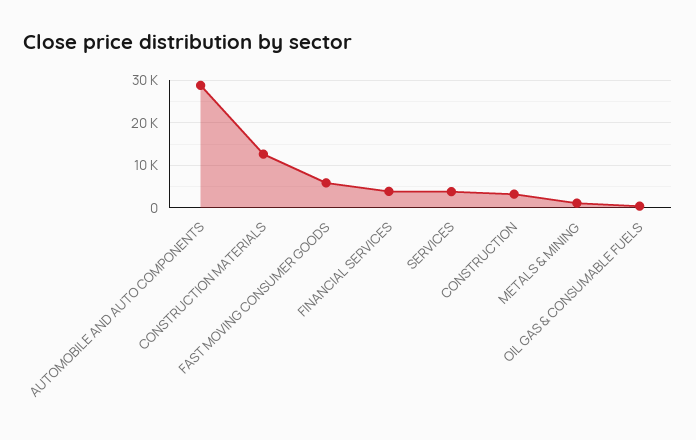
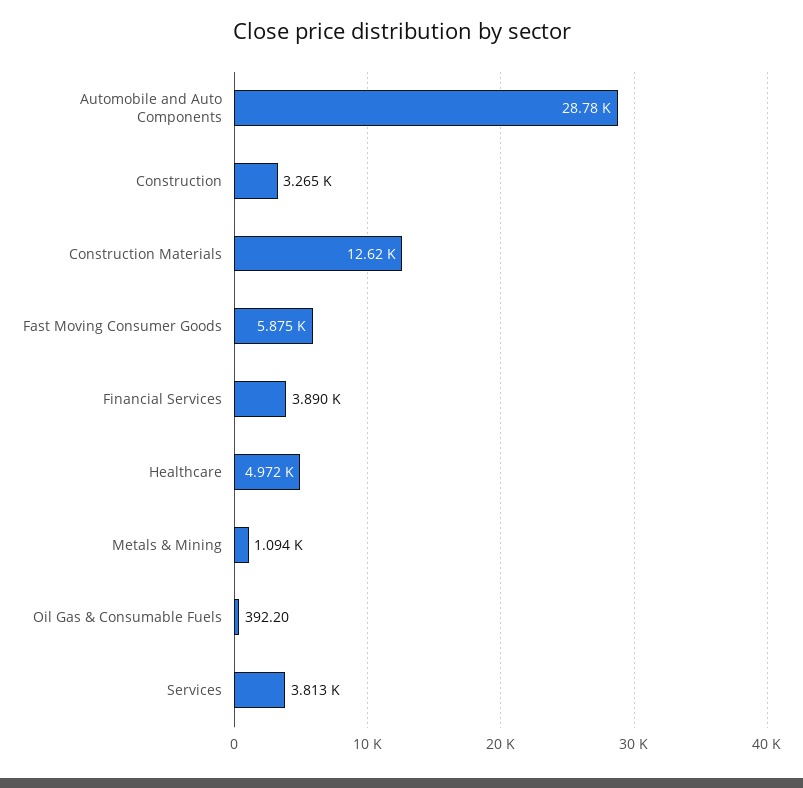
Healthcare: none -> 4972

